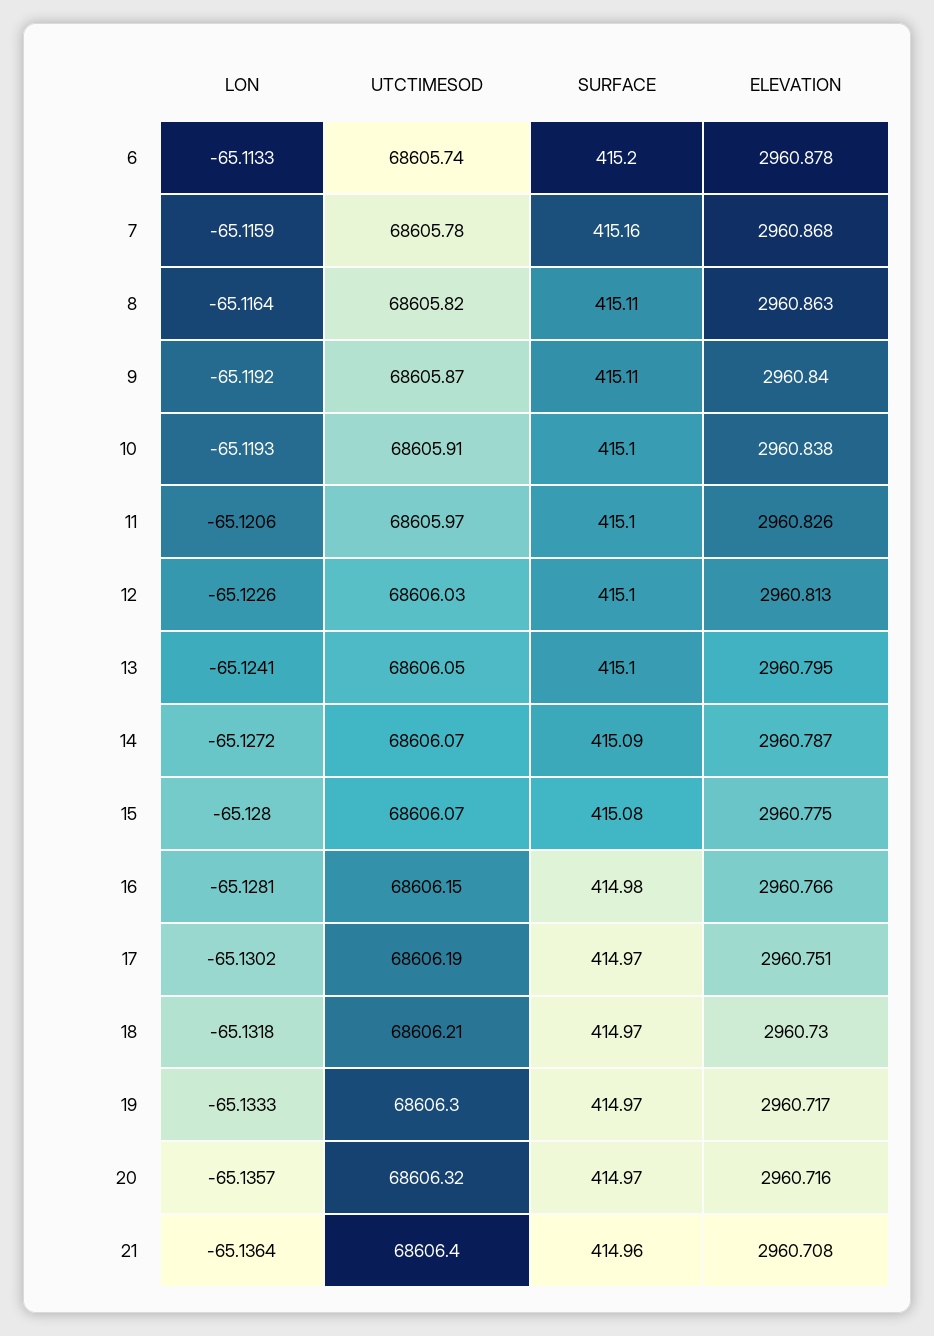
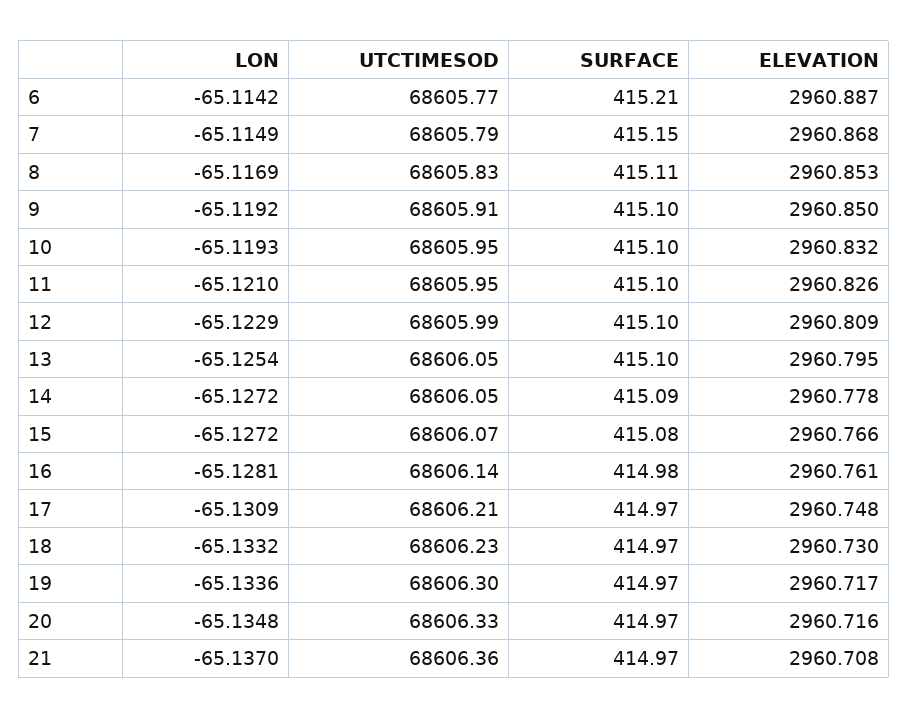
LON, 6: -65.1133 -> -65.1142
UTCTIMESOD, 6: 68605.74 -> 68605.77
SURFACE, 6: 415.2 -> 415.21
ELEVATION, 6: 2960.878 -> 2960.887
LON, 7: -65.1159 -> -65.1149
UTCTIMESOD, 7: 68605.78 -> 68605.79
SURFACE, 7: 415.16 -> 415.15
LON, 8: -65.1164 -> -65.1169
UTCTIMESOD, 8: 68605.82 -> 68605.83
ELEVATION, 8: 2960.863 -> 2960.853
UTCTIMESOD, 9: 68605.87 -> 68605.91
SURFACE, 9: 415.11 -> 415.1
ELEVATION, 9: 2960.84 -> 2960.85
UTCTIMESOD, 10: 68605.91 -> 68605.95
ELEVATION, 10: 2960.838 -> 2960.832
LON, 11: -65.1206 -> -65.121
UTCTIMESOD, 11: 68605.97 -> 68605.95
LON, 12: -65.1226 -> -65.1229
UTCTIMESOD, 12: 68606.03 -> 68605.99
ELEVATION, 12: 2960.813 -> 2960.809
LON, 13: -65.1241 -> -65.1254
UTCTIMESOD, 14: 68606.07 -> 68606.05
ELEVATION, 14: 2960.787 -> 2960.778
LON, 15: -65.128 -> -65.1272
ELEVATION, 15: 2960.775 -> 2960.766
UTCTIMESOD, 16: 68606.15 -> 68606.14
ELEVATION, 16: 2960.766 -> 2960.761
LON, 17: -65.1302 -> -65.1309
UTCTIMESOD, 17: 68606.19 -> 68606.21
ELEVATION, 17: 2960.751 -> 2960.748
LON, 18: -65.1318 -> -65.1332
UTCTIMESOD, 18: 68606.21 -> 68606.23
LON, 19: -65.1333 -> -65.1336
LON, 20: -65.1357 -> -65.1348
UTCTIMESOD, 20: 68606.32 -> 68606.33
LON, 21: -65.1364 -> -65.137
UTCTIMESOD, 21: 68606.4 -> 68606.36
SURFACE, 21: 414.96 -> 414.97

